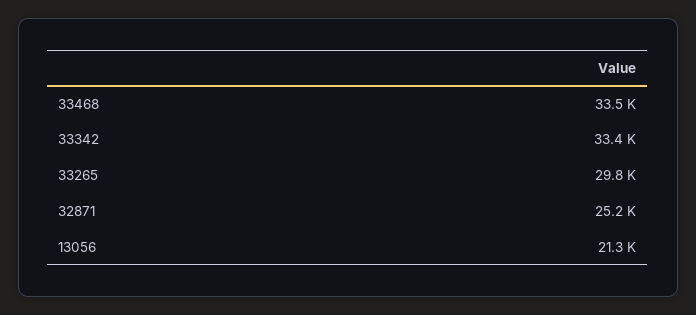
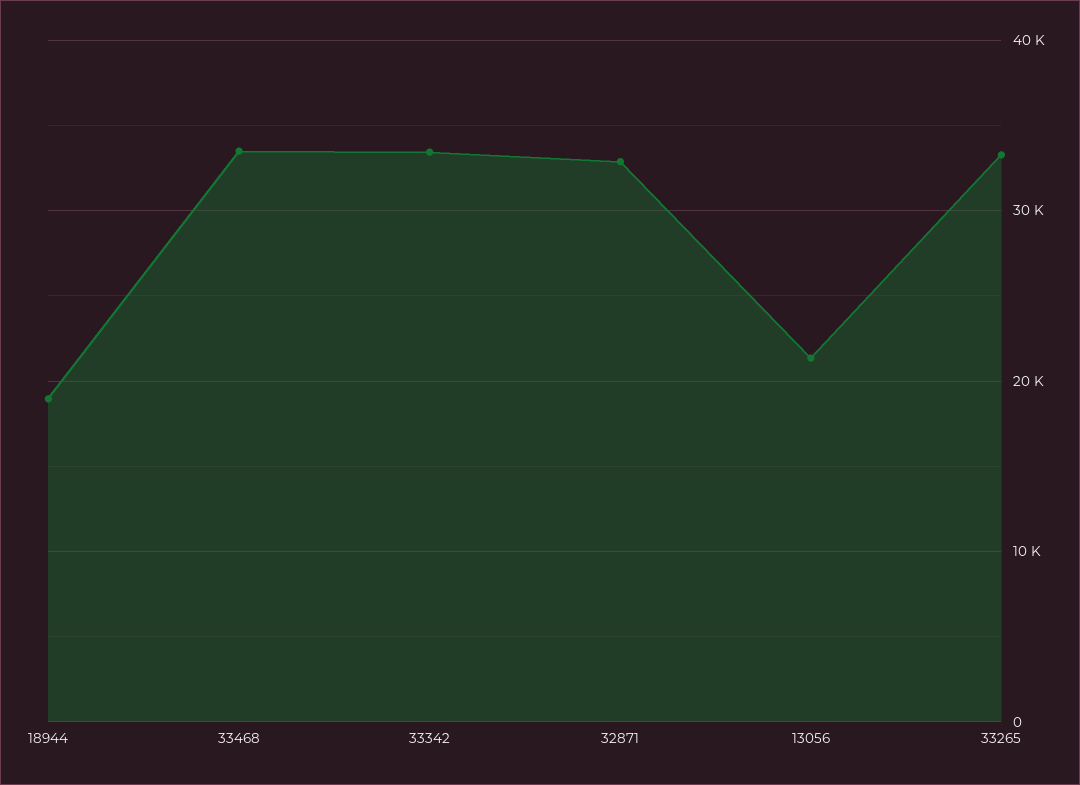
33265: 29800 -> 33000
32871: 25200 -> 33000
18944: none -> 19000

